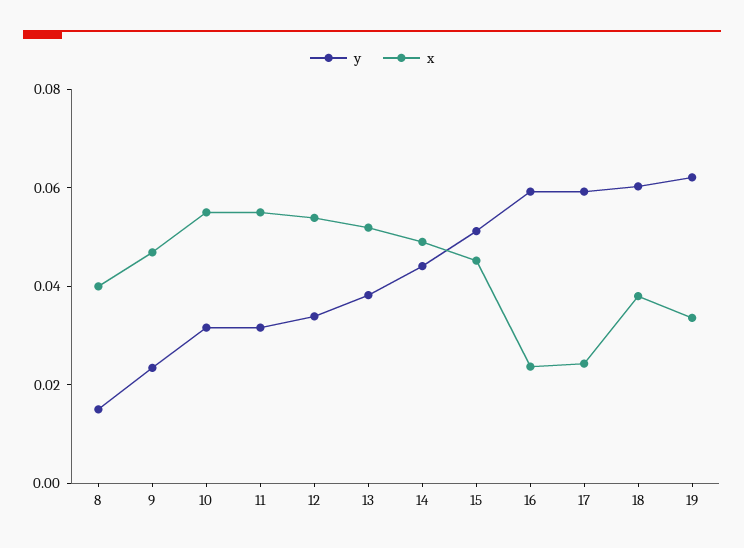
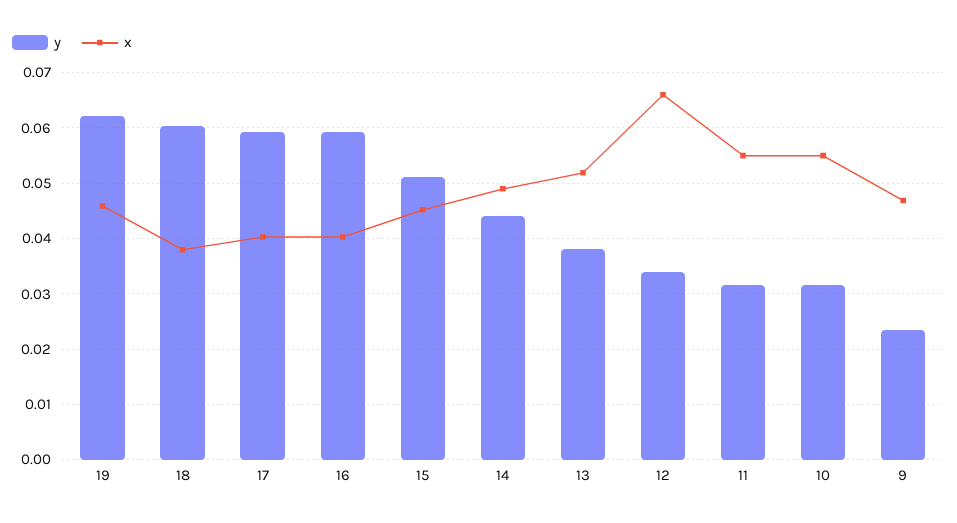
y, 8: 0.015 -> none
x, 8: 0.04 -> none
x, 12: 0.055 -> 0.066
x, 16: 0.025 -> 0.04
x, 17: 0.025 -> 0.04
x, 19: 0.035 -> 0.046

